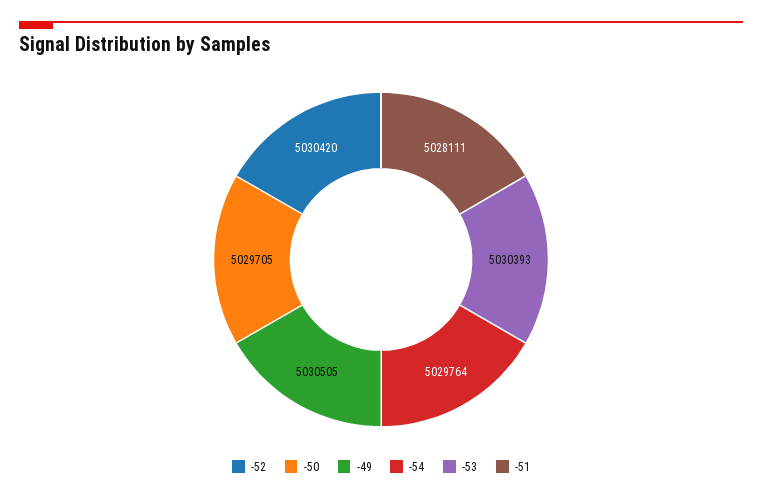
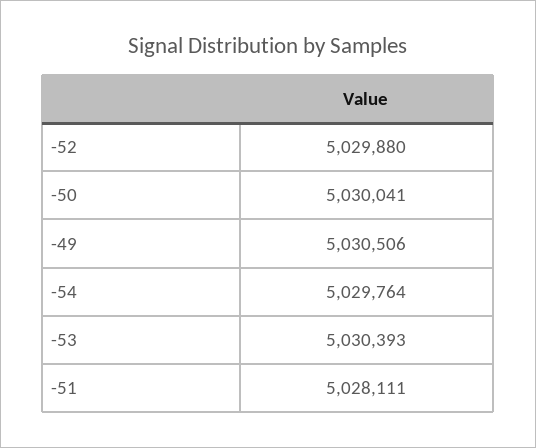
-52: 5030420 -> 5029880
-50: 5029705 -> 5030041
-49: 5030505 -> 5030506

